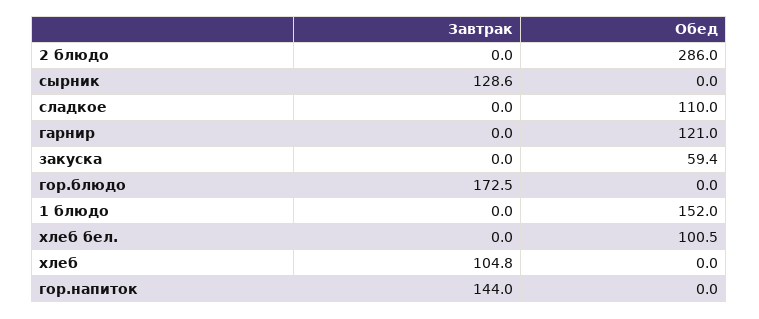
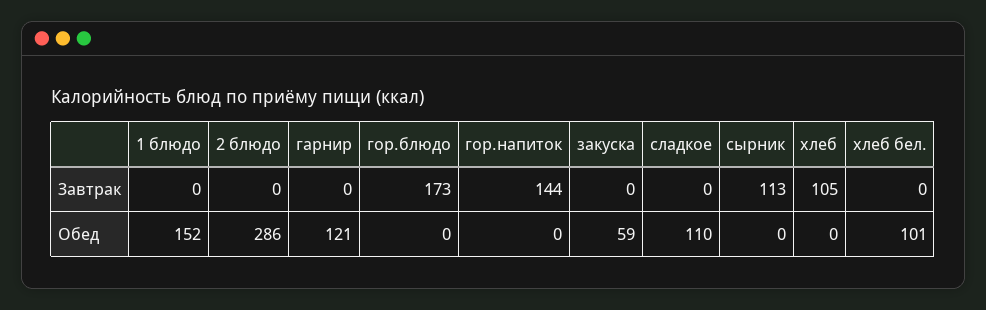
Завтрак, сырник: 128.6 -> 113

